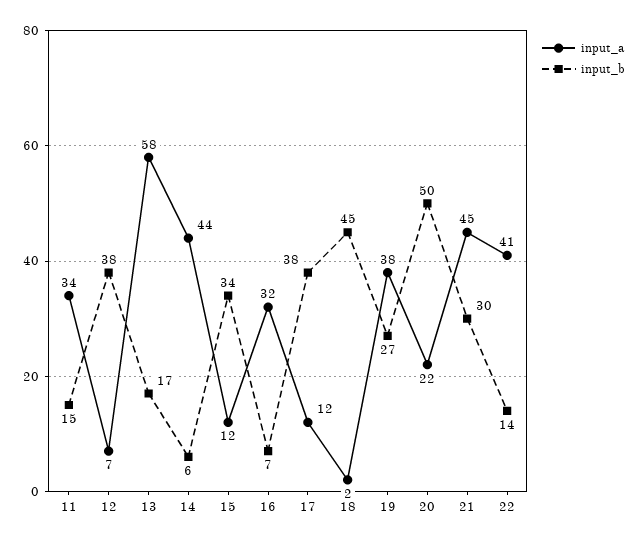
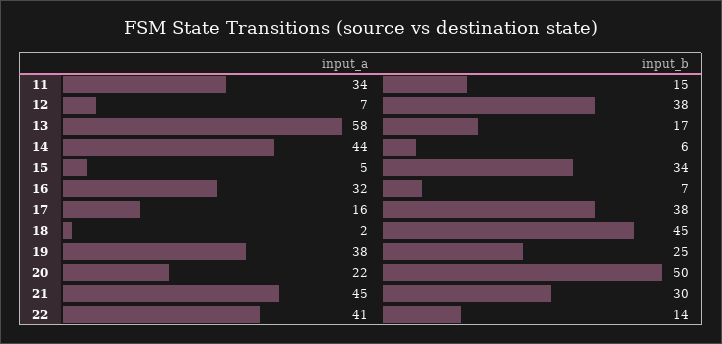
input_a, 15: 12 -> 5
input_a, 17: 12 -> 16
input_b, 19: 27 -> 25

